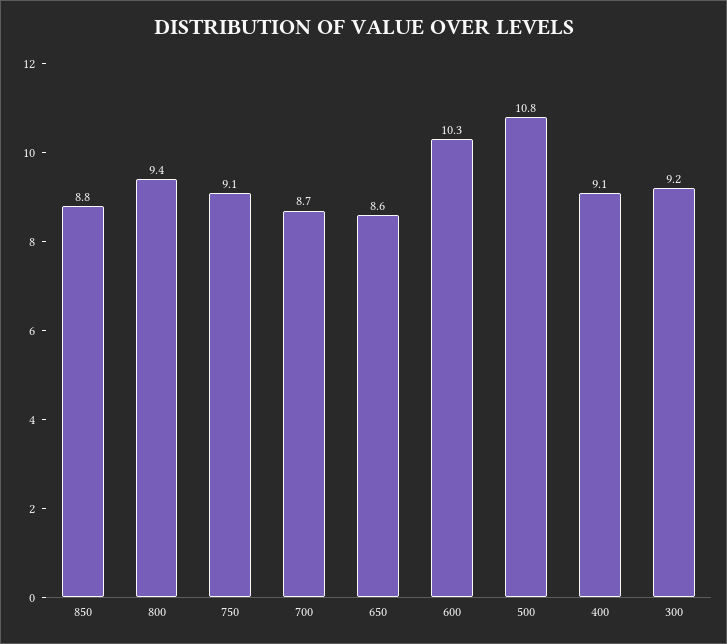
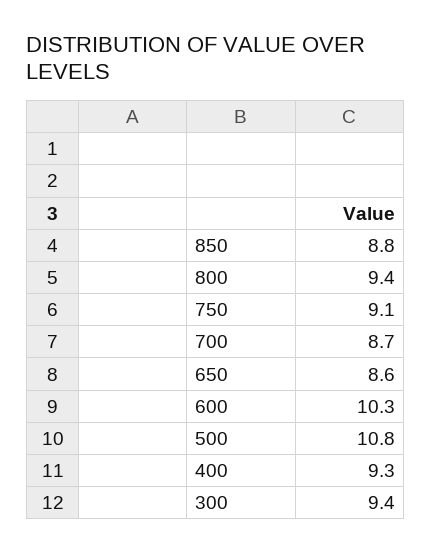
400: 9.1 -> 9.3
300: 9.2 -> 9.4

